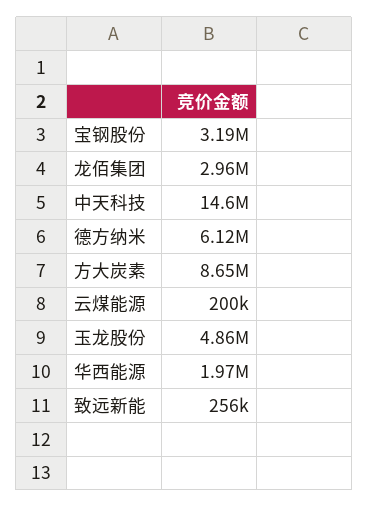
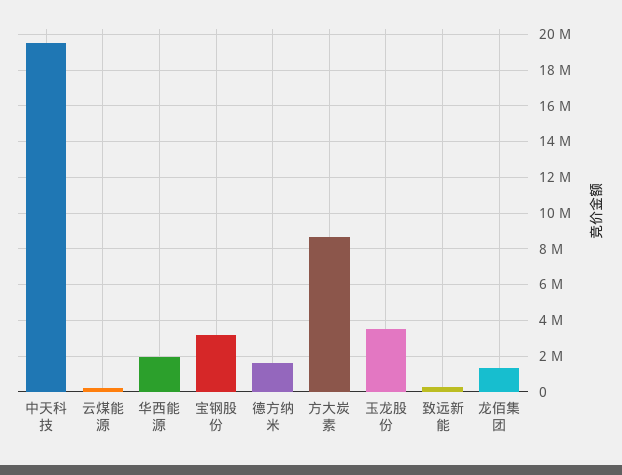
龙佰集团: 2960000 -> 1500000
中天科技: 14600000 -> 19500000
德方纳米: 6120000 -> 1500000
玉龙股份: 4860000 -> 3500000

